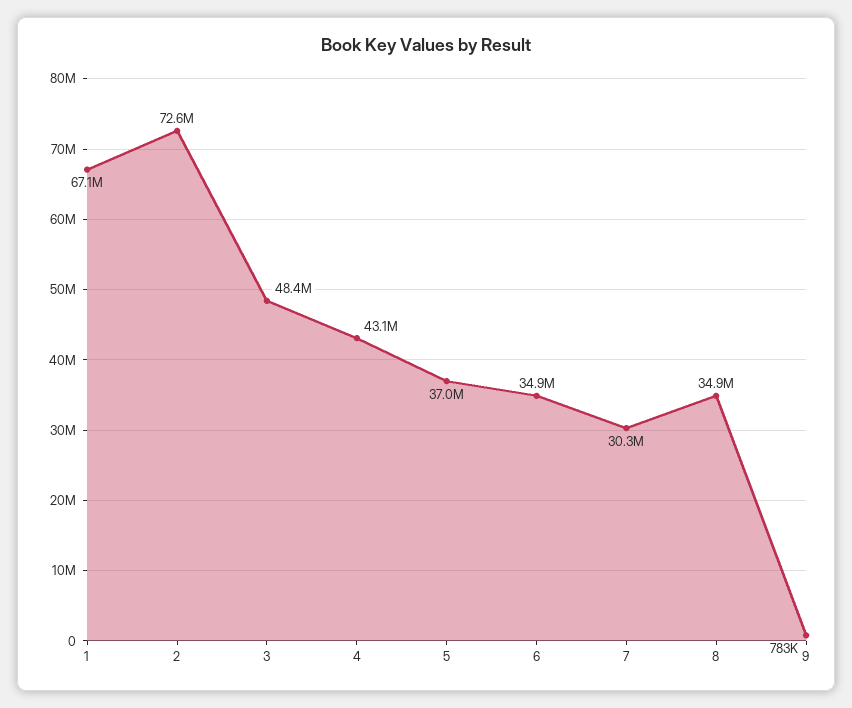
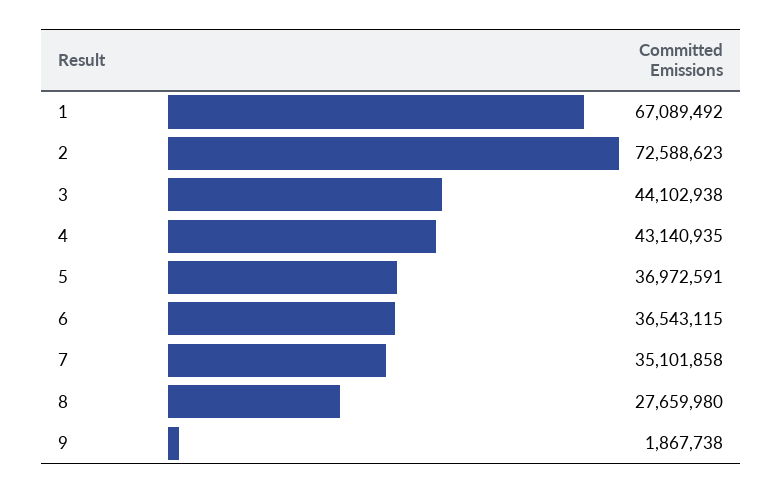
3: 48400000 -> 44102938
6: 34900000 -> 36543115
7: 30300000 -> 35101858
8: 34900000 -> 27659980
9: 783000 -> 1867738

